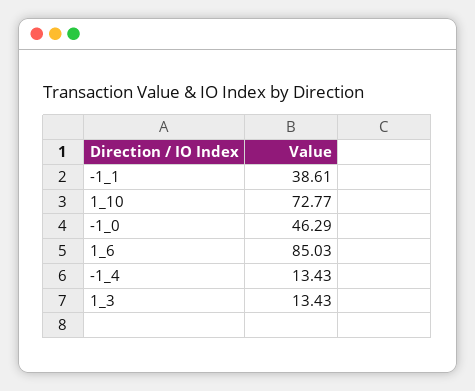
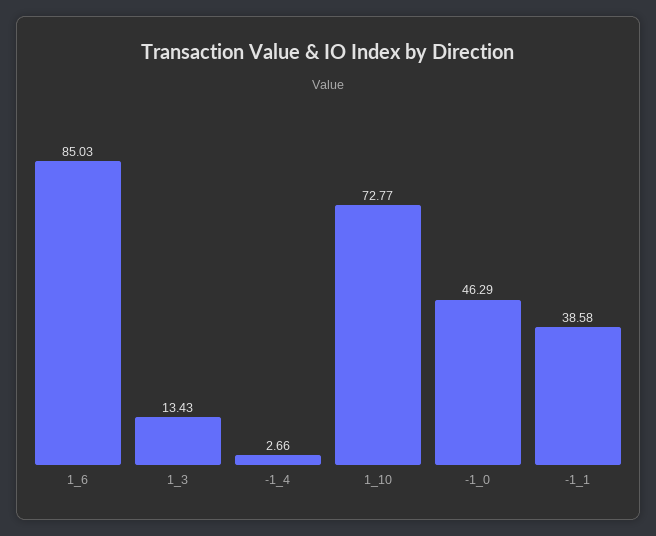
-1_1: 38.61 -> 38.58
-1_4: 13.43 -> 2.66

